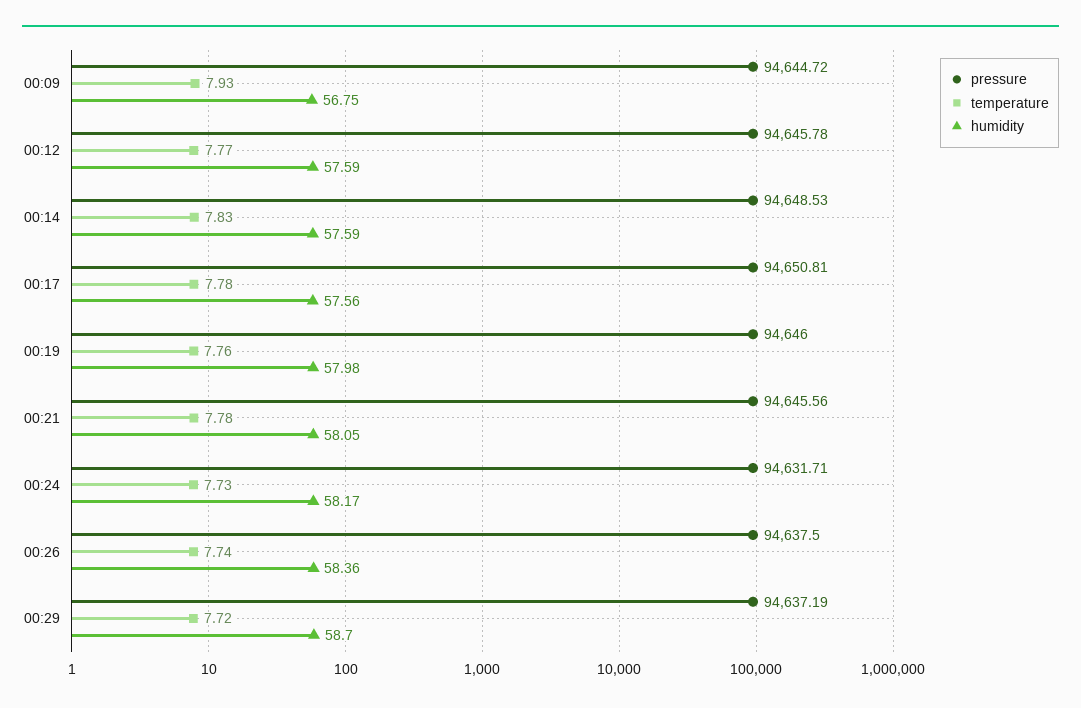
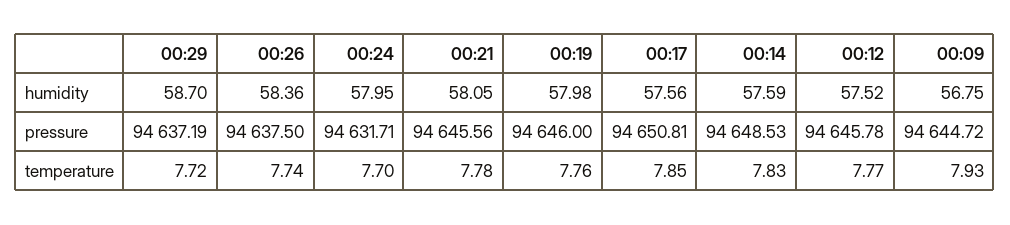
humidity, 00:12: 57.59 -> 57.52
temperature, 00:17: 7.78 -> 7.85
temperature, 00:24: 7.73 -> 7.7
humidity, 00:24: 58.17 -> 57.95

